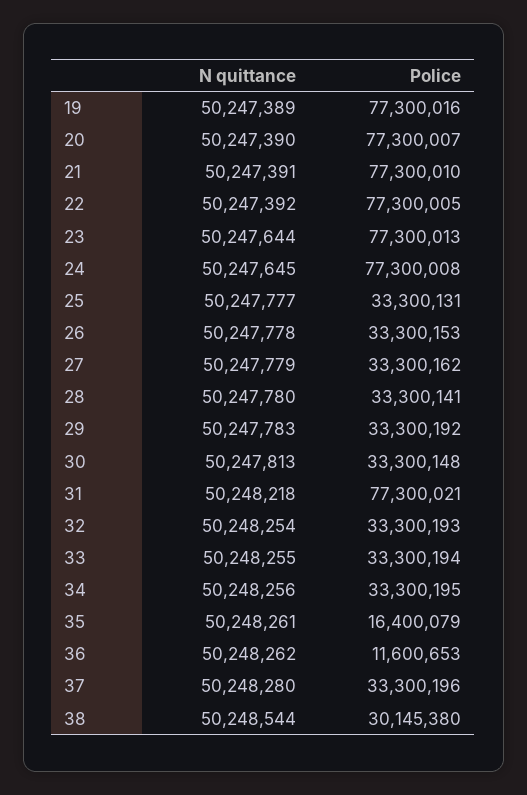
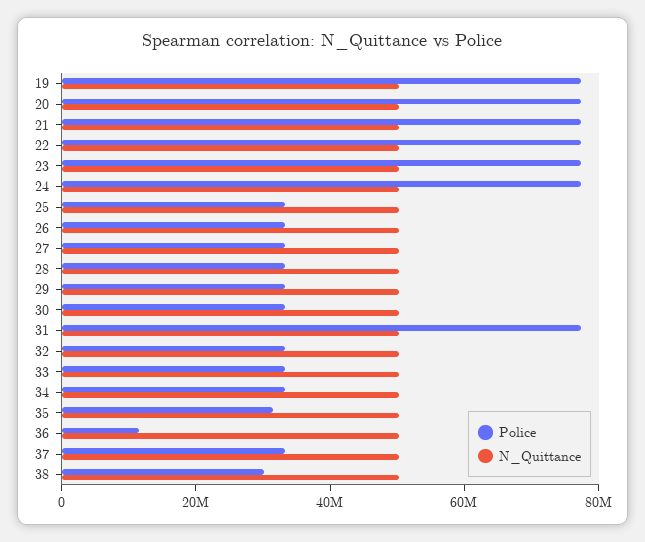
Police, 35: 16400079 -> 30000000

